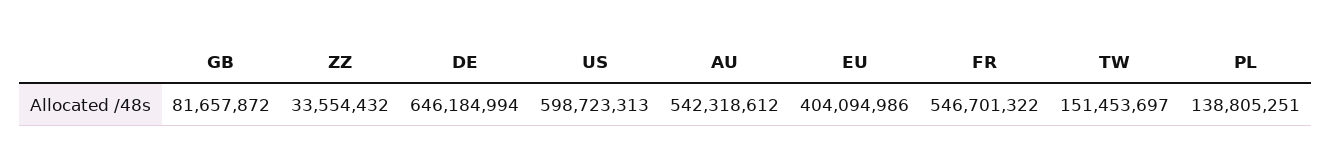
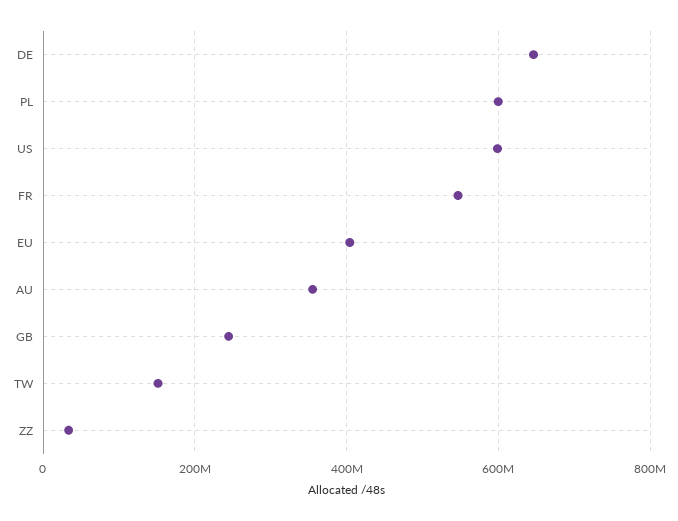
GB: 81657872 -> 240000000
AU: 542318612 -> 360000000
PL: 138805251 -> 600000000

